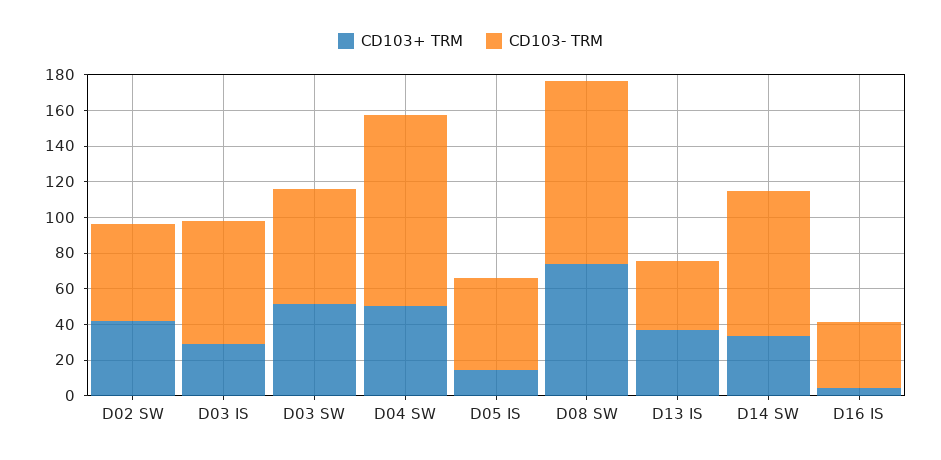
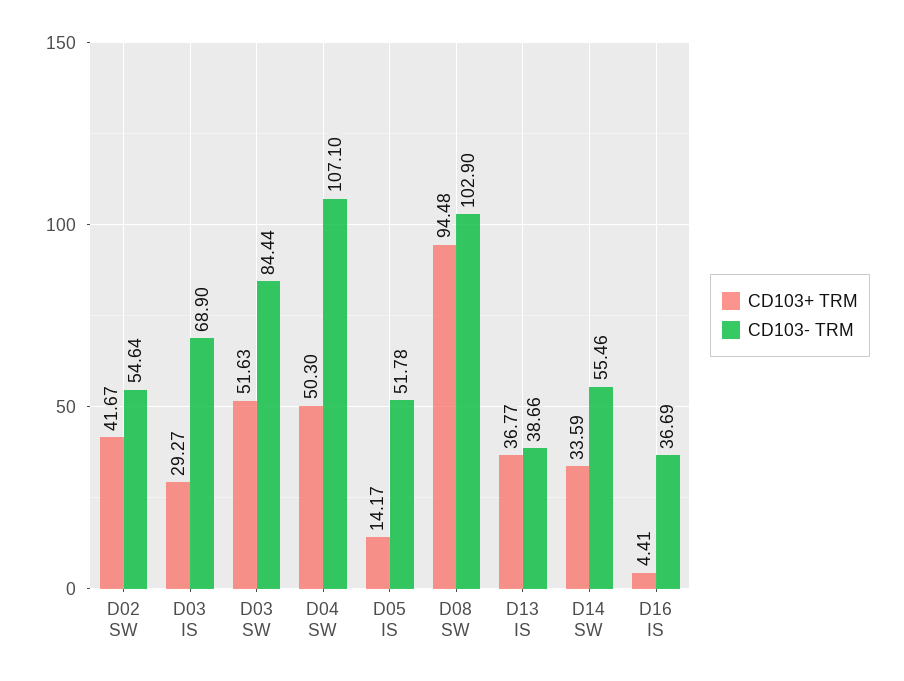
CD103- TRM, D03 SW: 65 -> 84.44
CD103+ TRM, D08 SW: 75 -> 94.48
CD103- TRM, D14 SW: 80 -> 55.46

